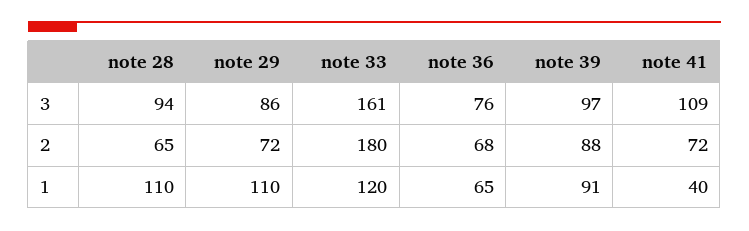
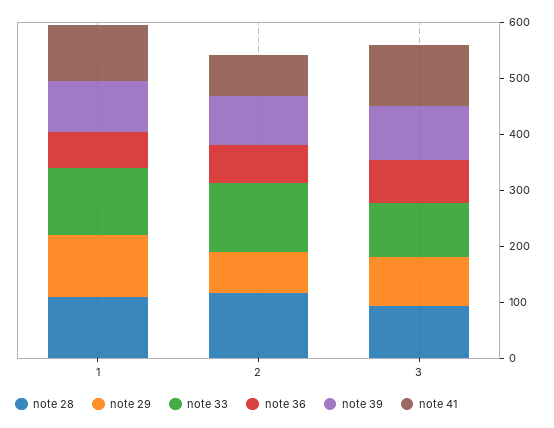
note 33, 3: 161 -> 100
note 28, 2: 65 -> 120
note 33, 2: 180 -> 120
note 41, 1: 40 -> 100

